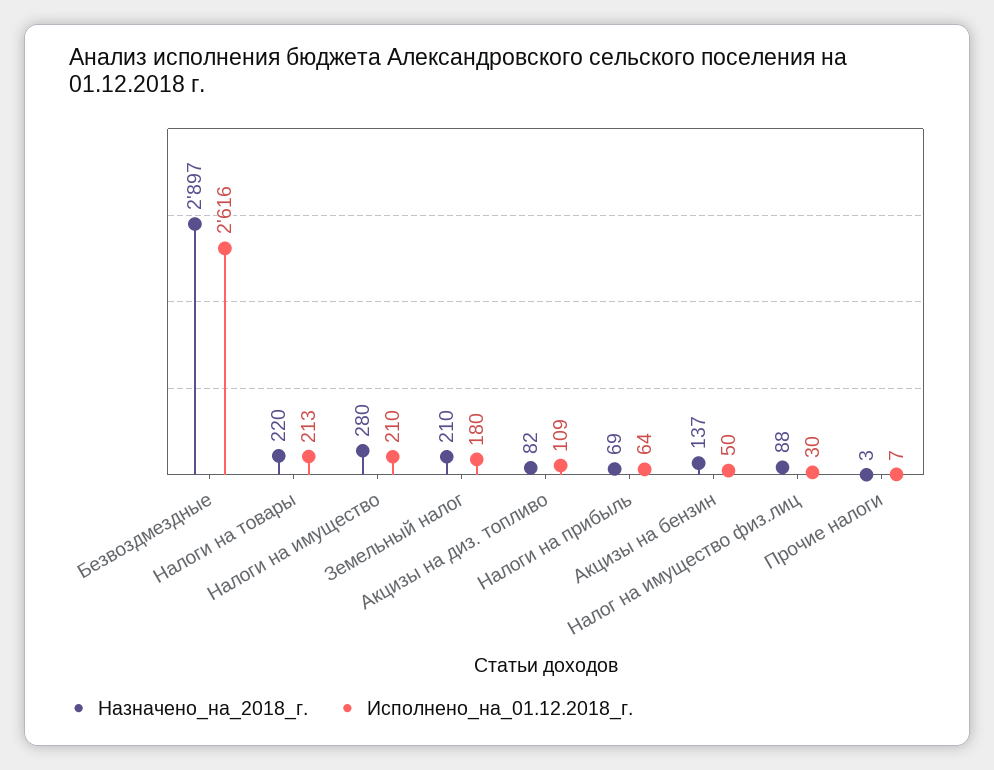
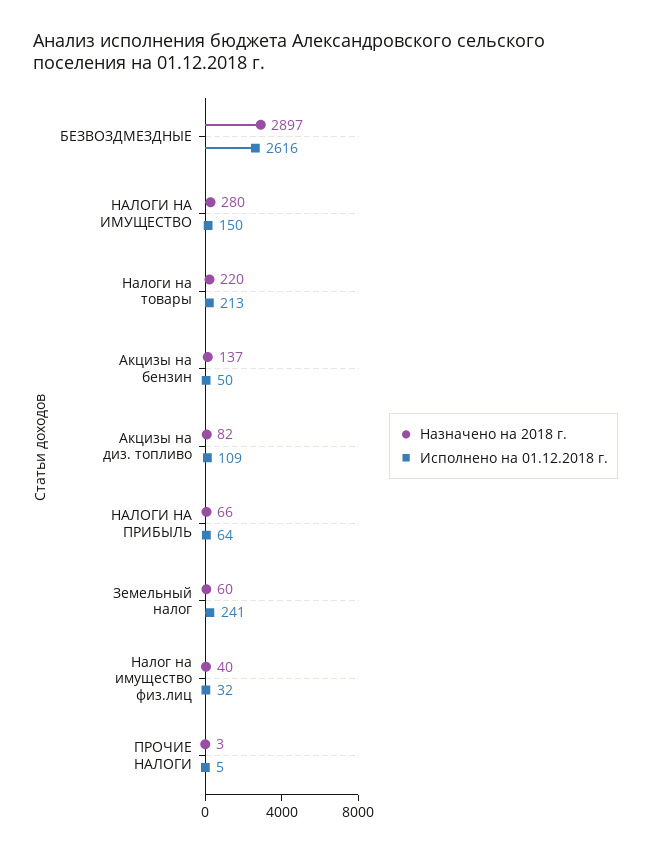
Исполнено_на_01.12.2018_г., Налоги на имущество: 210 -> 150
Назначено_на_2018_г., Земельный налог: 210 -> 60
Исполнено_на_01.12.2018_г., Земельный налог: 180 -> 241
Назначено_на_2018_г., Налоги на прибыль: 69 -> 66
Назначено_на_2018_г., Налог на имущество физ.лиц: 88 -> 40
Исполнено_на_01.12.2018_г., Налог на имущество физ.лиц: 30 -> 32
Исполнено_на_01.12.2018_г., Прочие налоги: 7 -> 5

